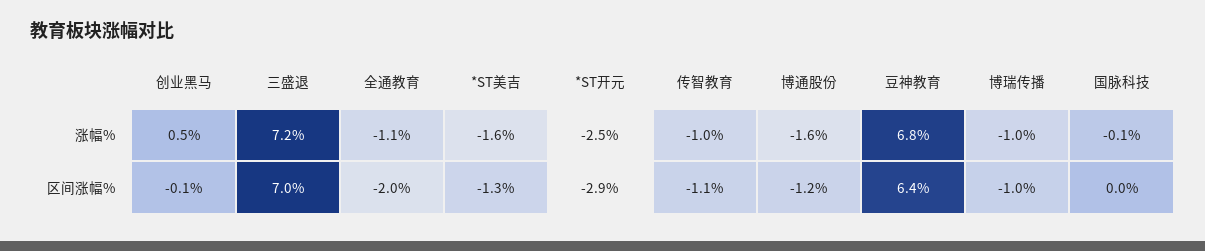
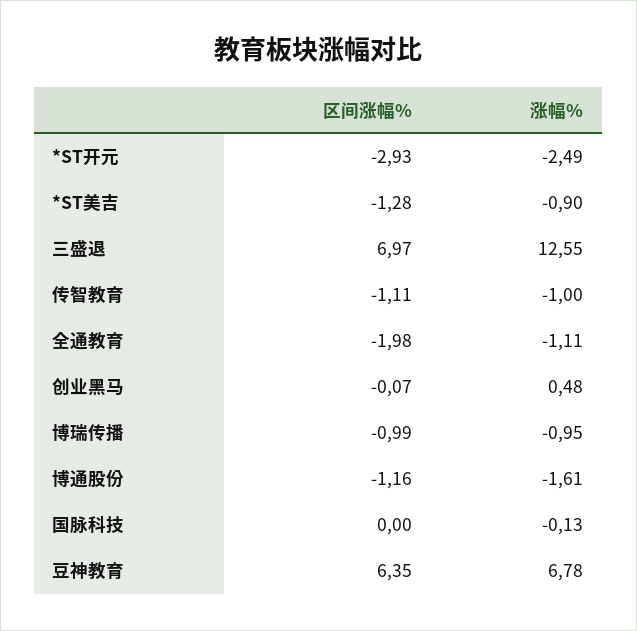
三盛退, 涨幅%: 7.2 -> 12.55
*ST美吉, 涨幅%: -1.6 -> -0.9

